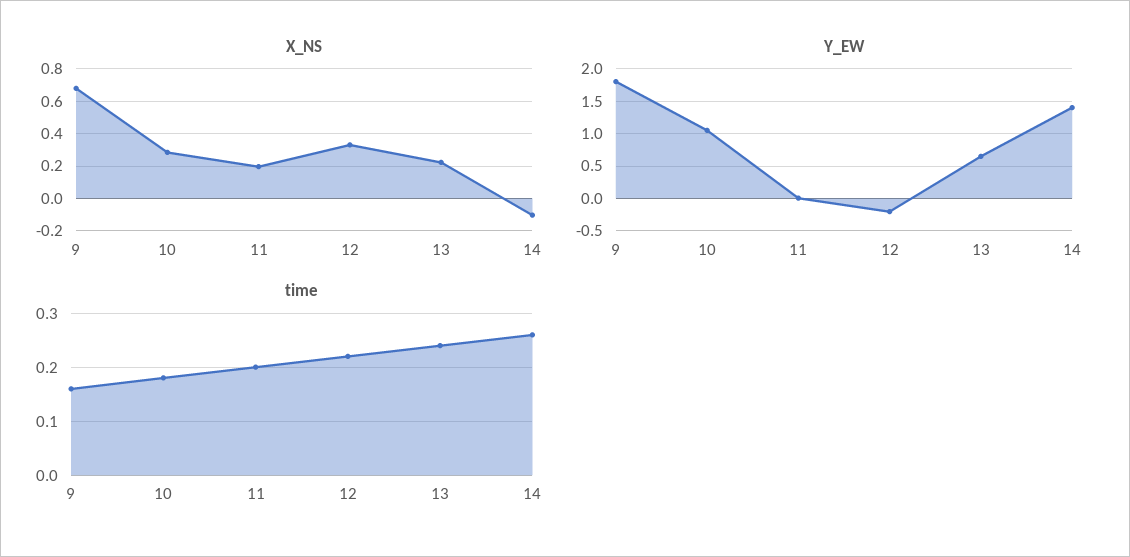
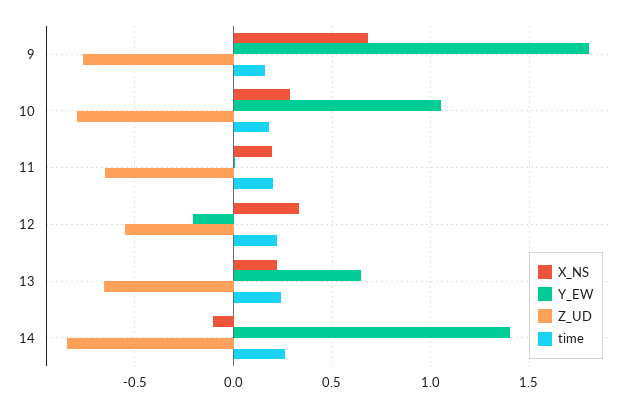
Z_UD, 9: none -> -0.75
Z_UD, 10: none -> -0.8
Z_UD, 11: none -> -0.65
Z_UD, 12: none -> -0.55
Z_UD, 13: none -> -0.65
Z_UD, 14: none -> -0.85

